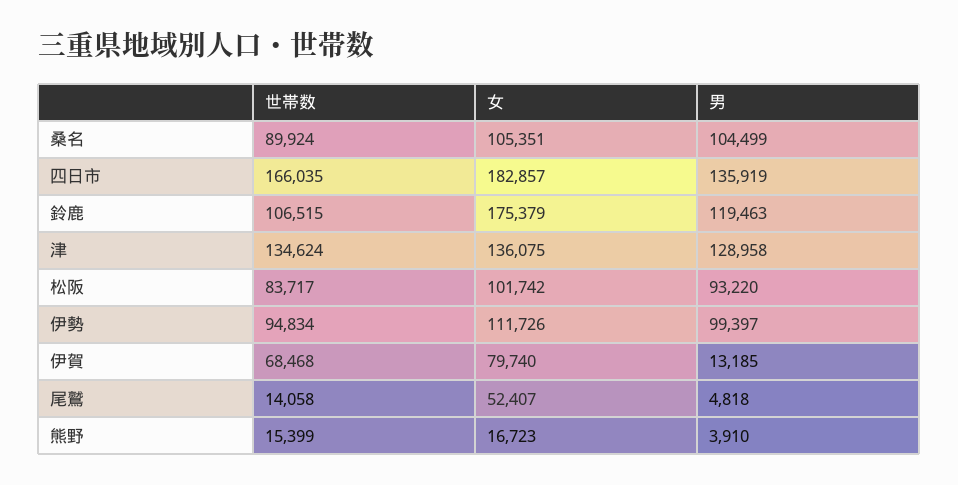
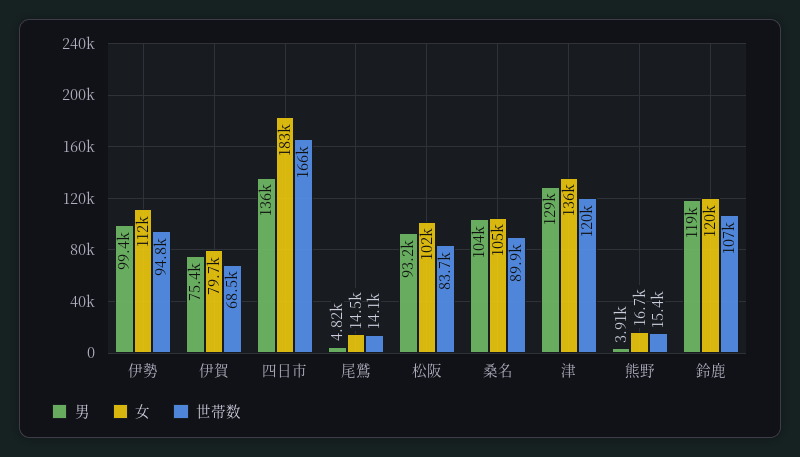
女, 鈴鹿: 175379 -> 120000
世帯数, 津: 134624 -> 120000
男, 伊賀: 13185 -> 75400
女, 尾鷲: 52407 -> 14500

